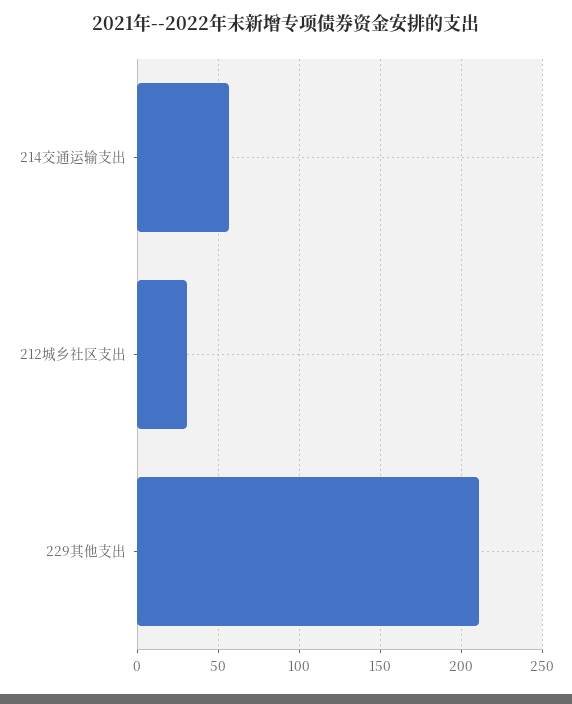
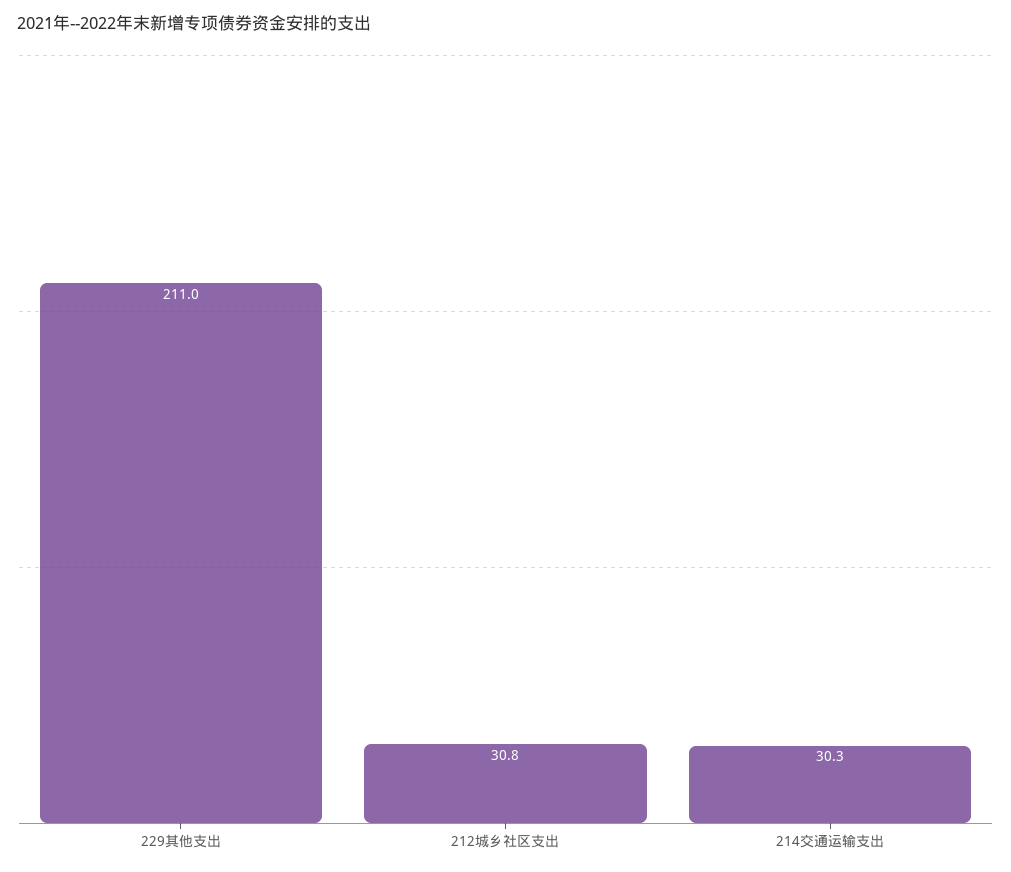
214交通运输支出: 55 -> 30.3

